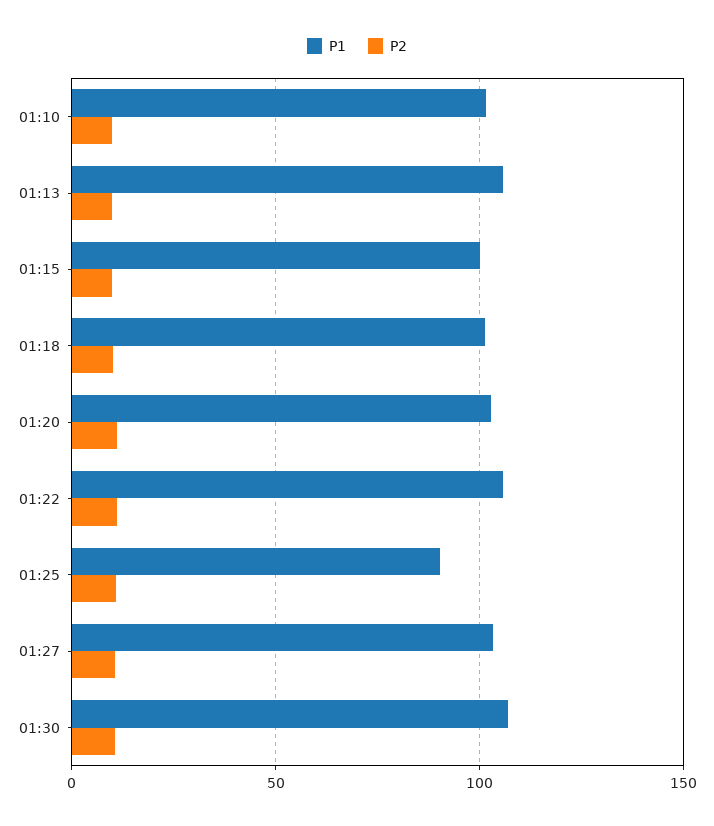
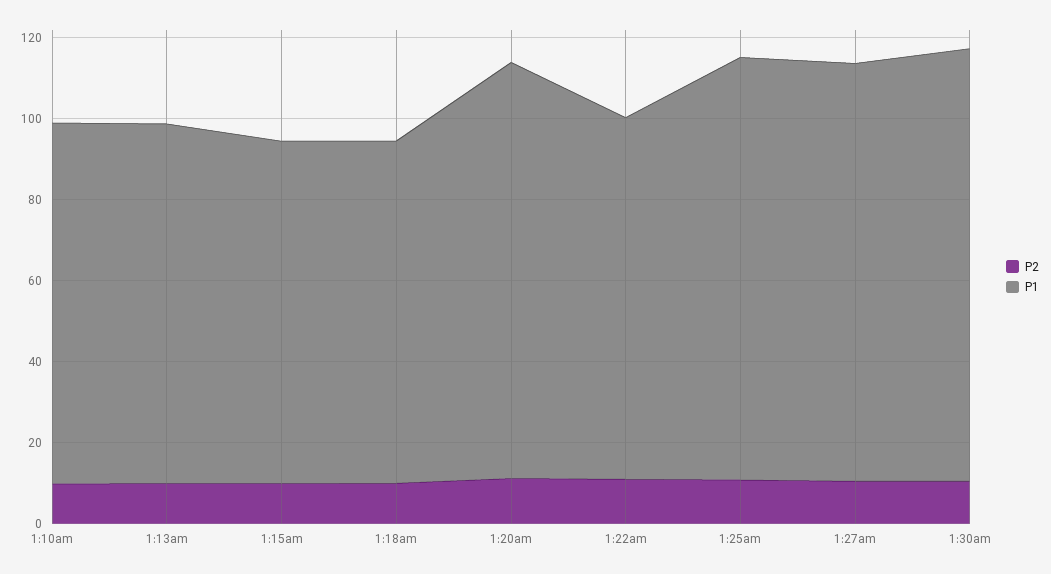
P1, 01:10: 100 -> 90
P1, 01:13: 105 -> 90
P1, 01:15: 100 -> 85
P1, 01:18: 100 -> 85
P1, 01:22: 105 -> 90
P1, 01:25: 90 -> 105

